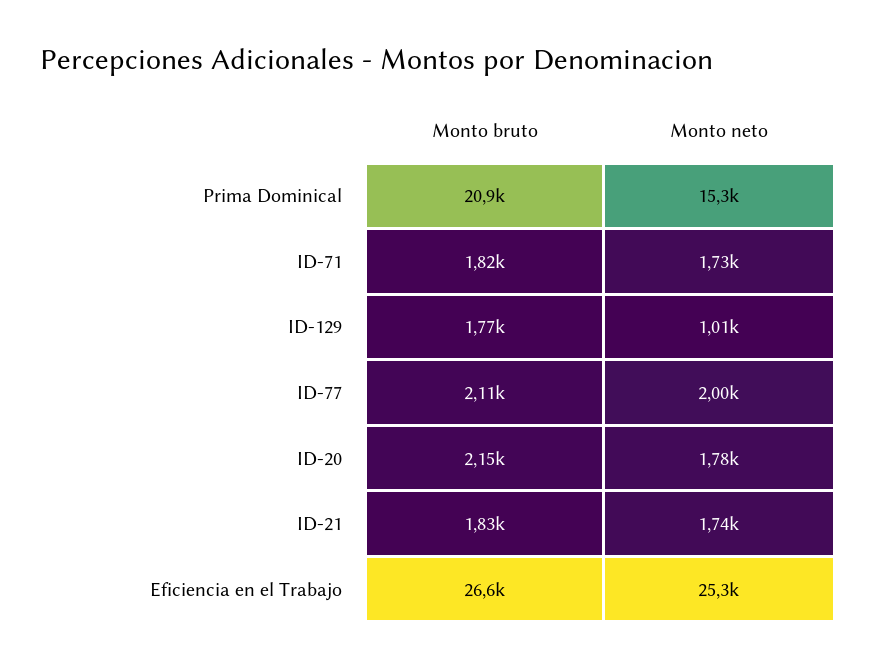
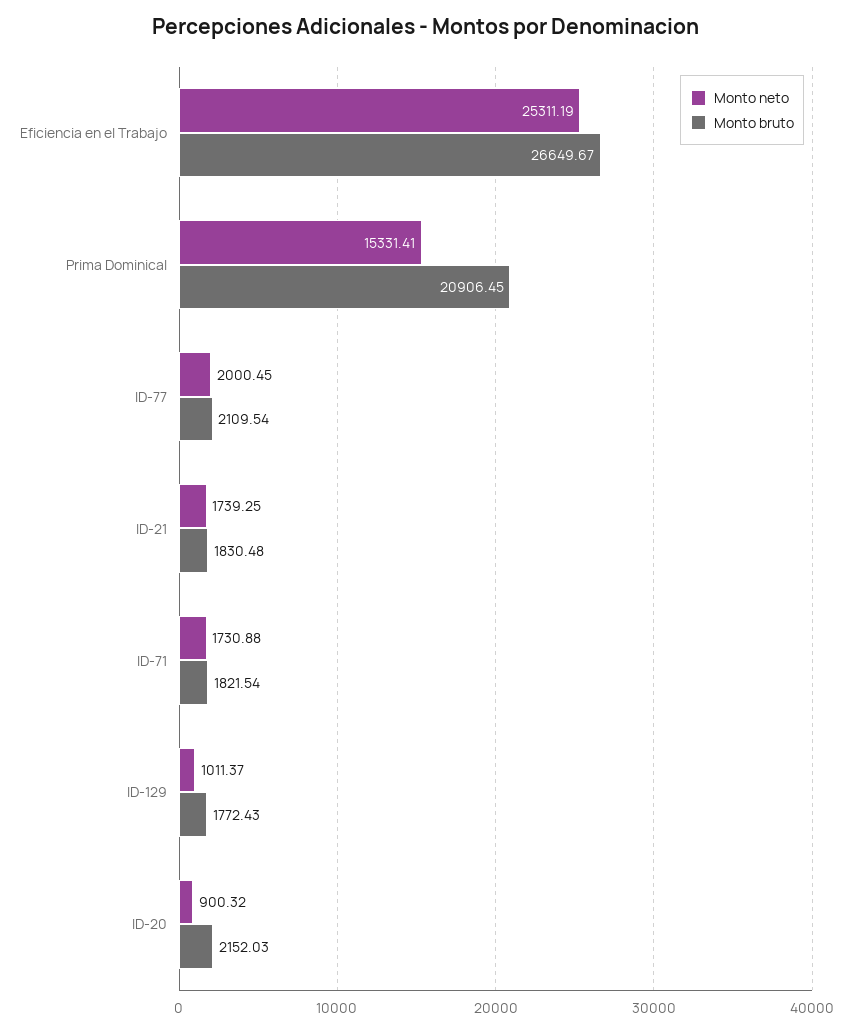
Monto neto, ID-20: 1780 -> 900.32

